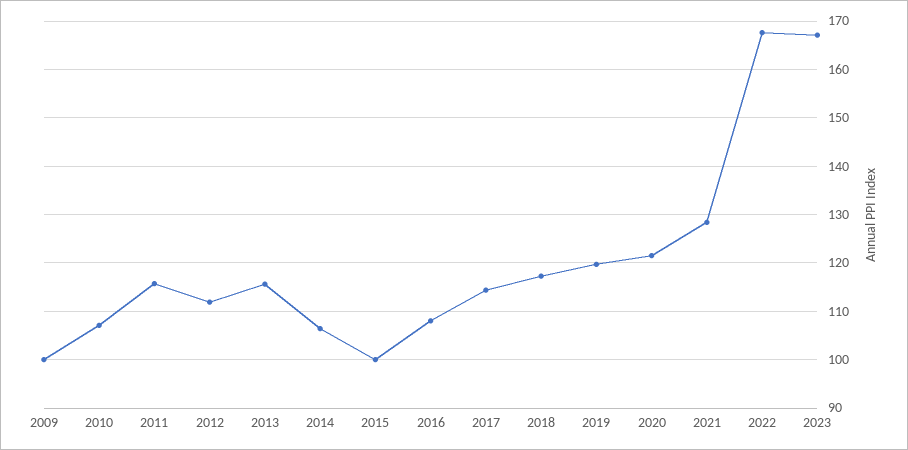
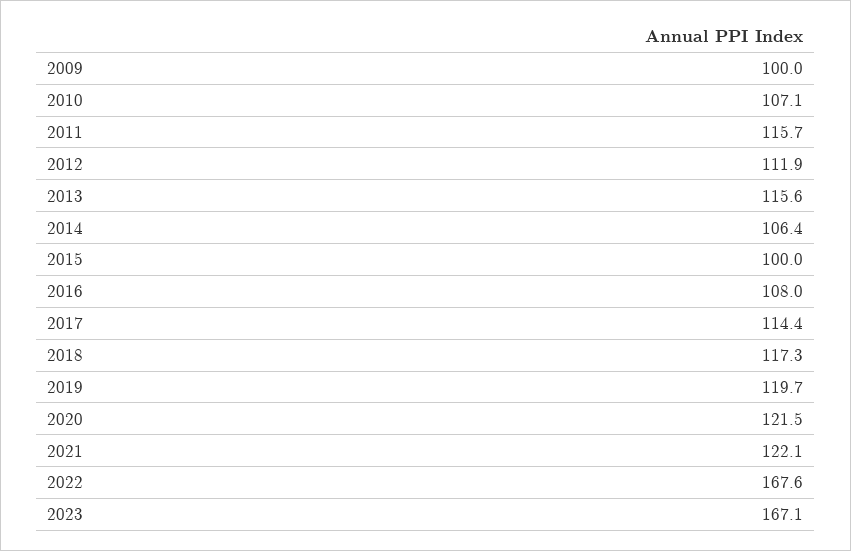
2021: 128 -> 122.1

